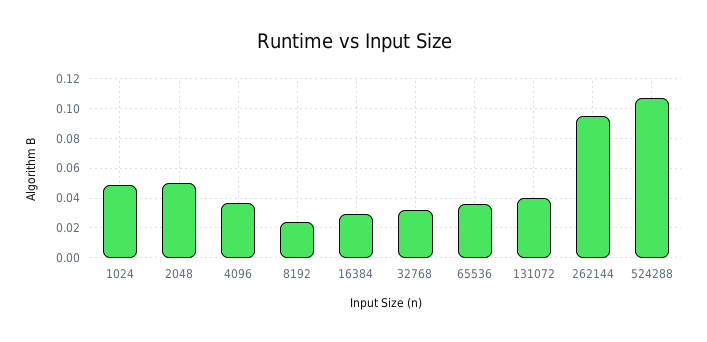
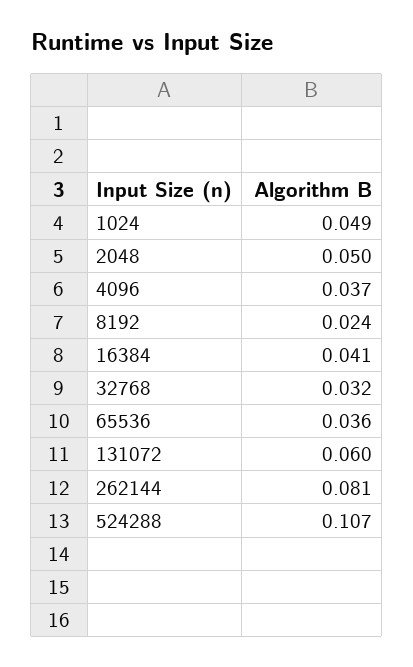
16384: 0.03 -> 0.041
131072: 0.04 -> 0.06
262144: 0.095 -> 0.081

